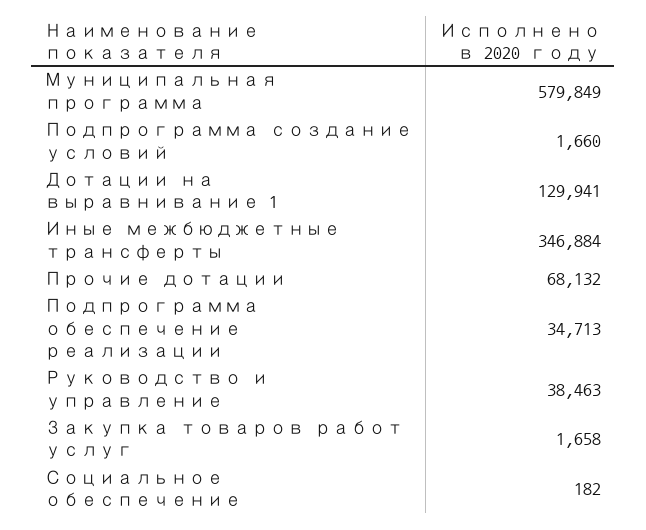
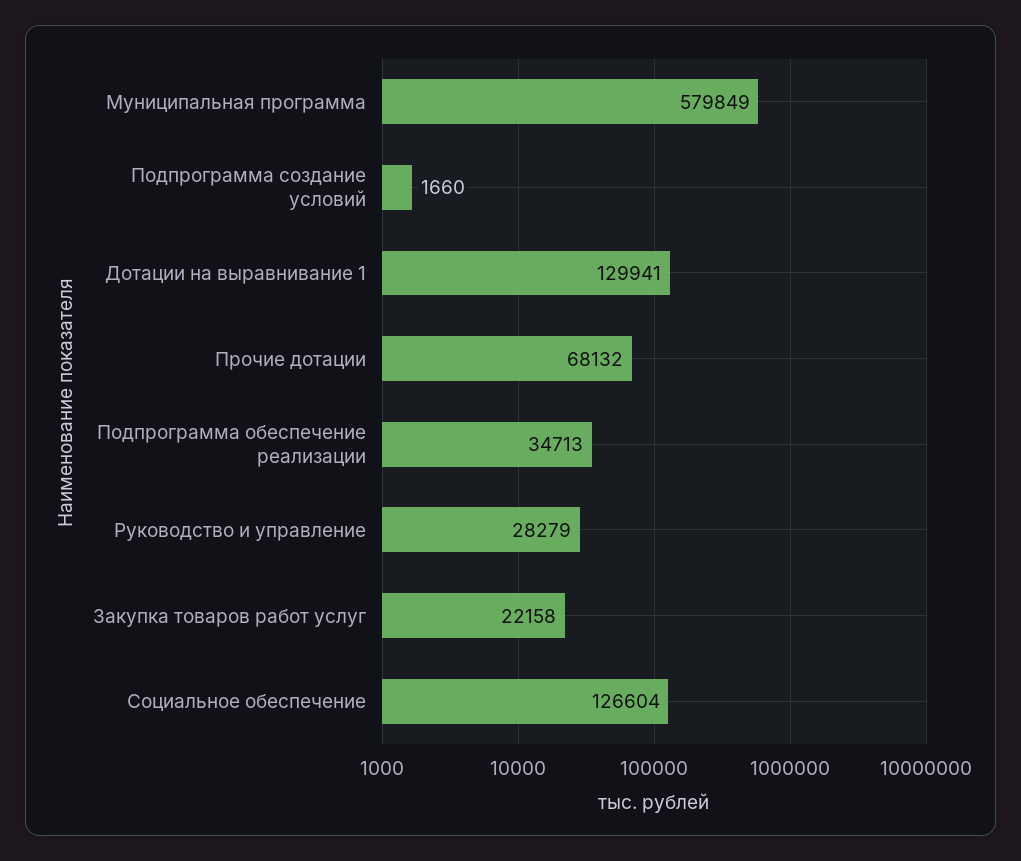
Иные межбюджетные трансферты: 346884 -> none
Руководство и управление: 38463 -> 28279
Закупка товаров работ услуг: 1658 -> 22158
Социальное обеспечение: 182 -> 126604

